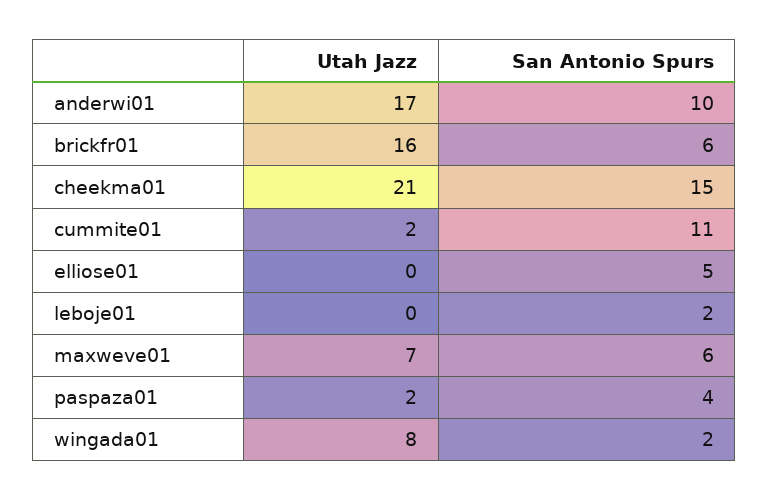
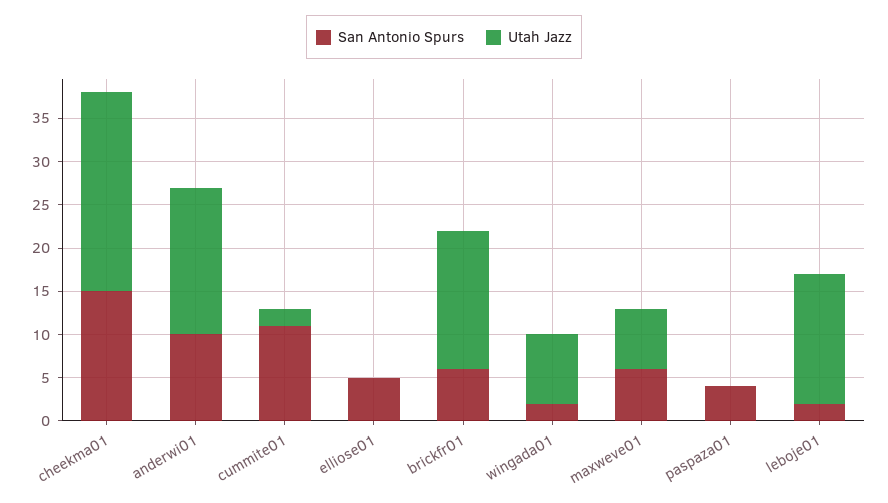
Utah Jazz, cheekma01: 21 -> 23
Utah Jazz, leboje01: 0 -> 15
Utah Jazz, paspaza01: 2 -> 0

